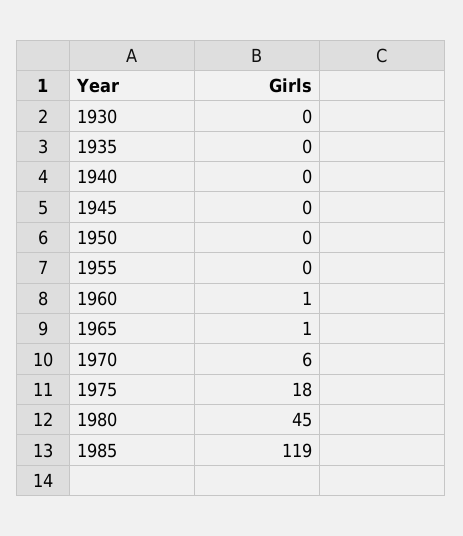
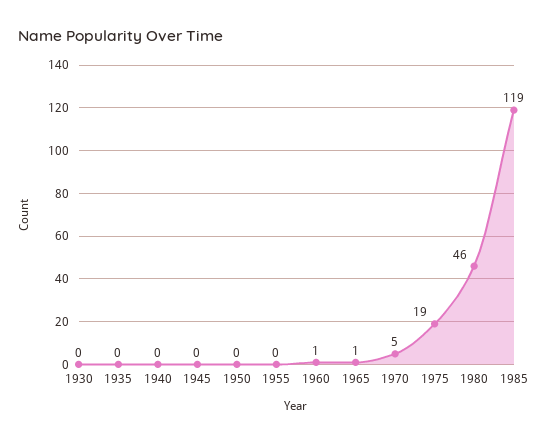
1970: 6 -> 5
1975: 18 -> 19
1980: 45 -> 46

